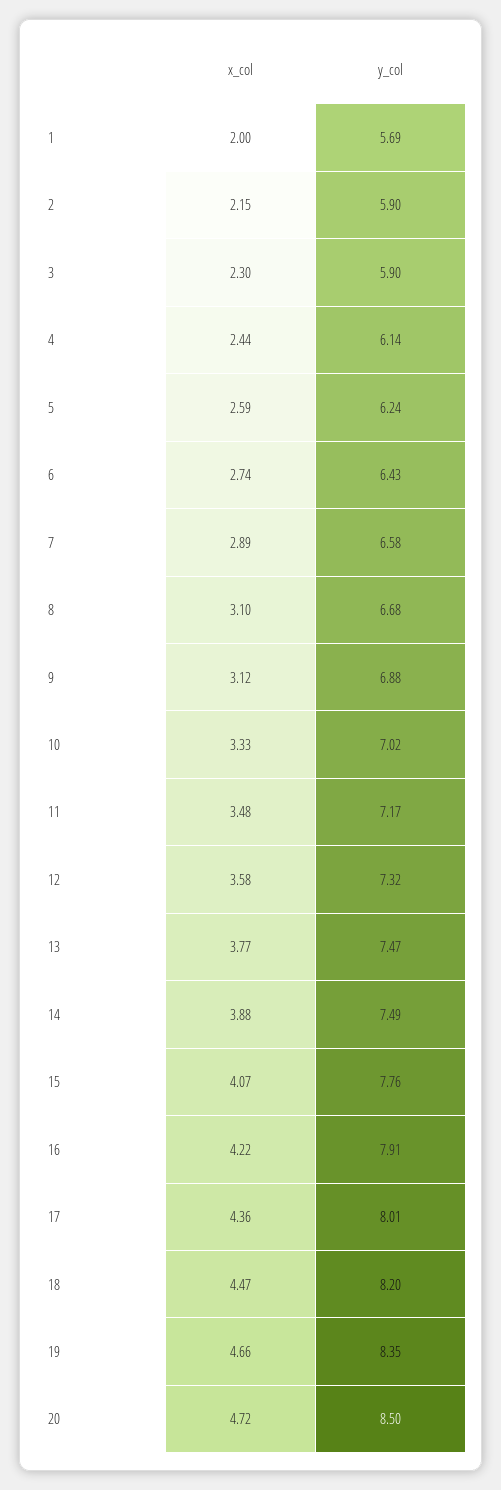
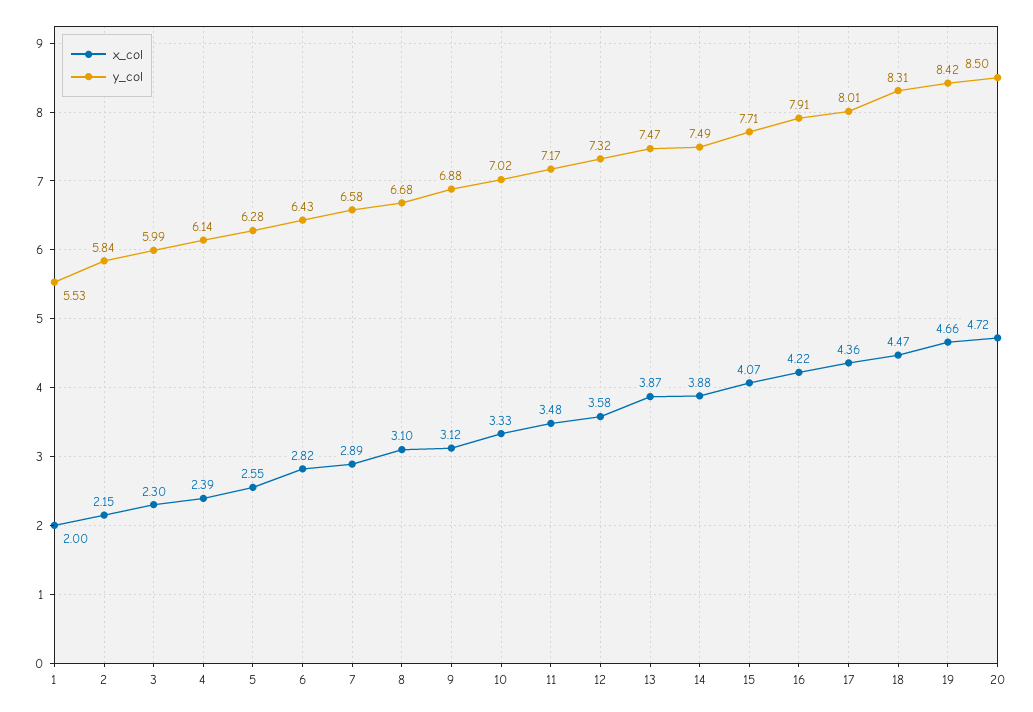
y_col, 1: 5.69 -> 5.53
y_col, 2: 5.9 -> 5.84
y_col, 3: 5.9 -> 5.99
x_col, 4: 2.44 -> 2.39
x_col, 5: 2.59 -> 2.55
y_col, 5: 6.24 -> 6.28
x_col, 6: 2.74 -> 2.82
x_col, 13: 3.77 -> 3.87
y_col, 15: 7.76 -> 7.71
y_col, 18: 8.2 -> 8.31
y_col, 19: 8.35 -> 8.42

